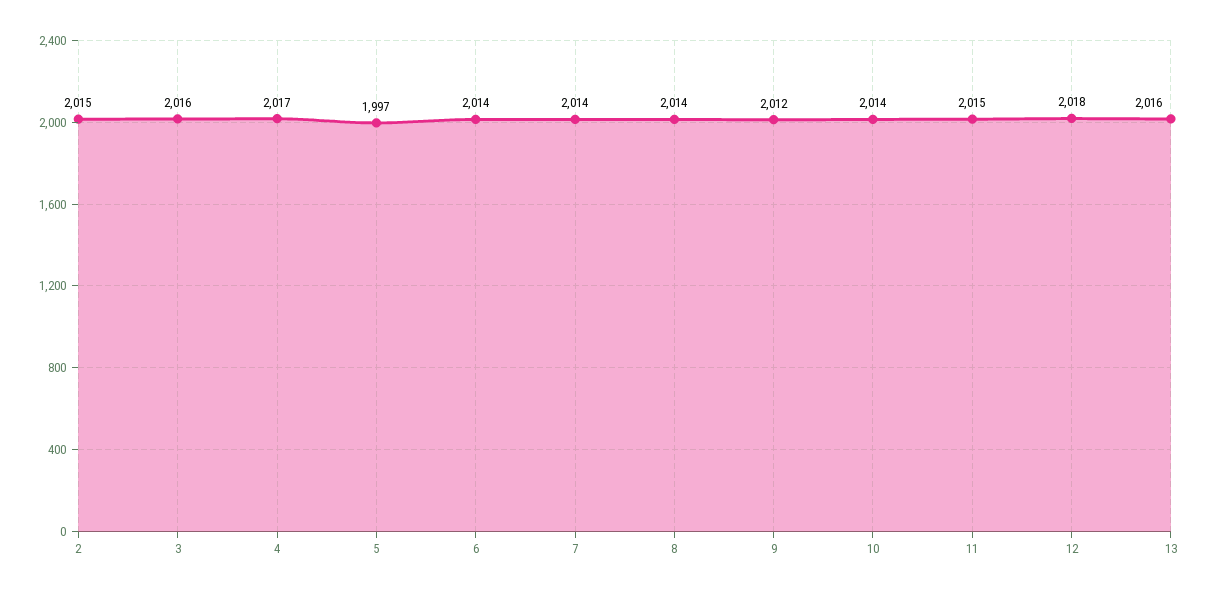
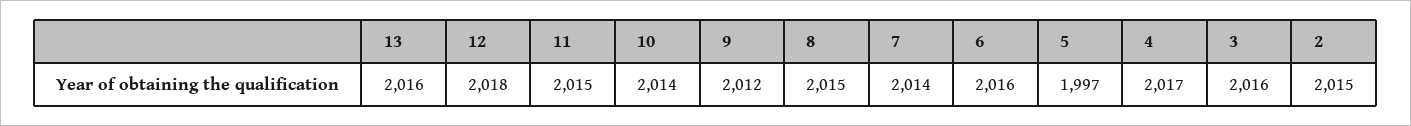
6: 2014 -> 2016
8: 2014 -> 2015

